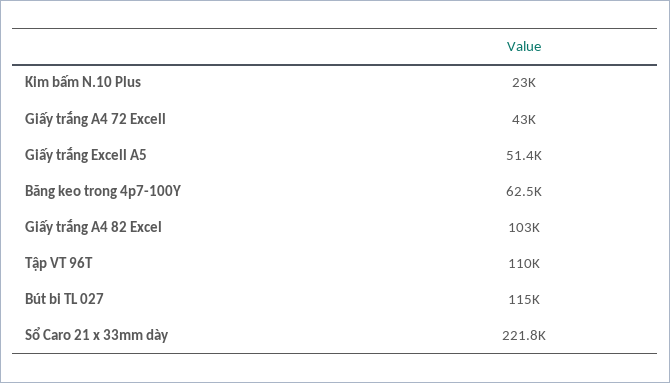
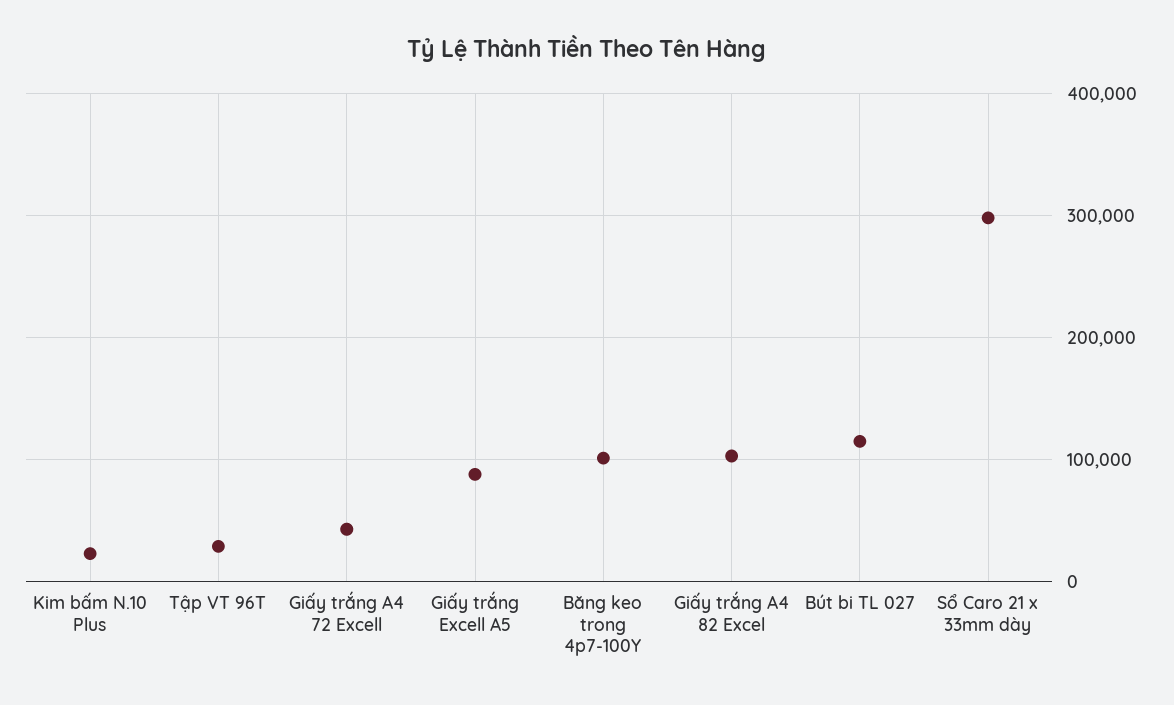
Giấy trắng Excell A5: 51400 -> 90000
Băng keo trong 4p7-100Y: 62500 -> 100000
Tập VT 96T: 110000 -> 30000
Sổ Caro 21 x 33mm dày: 221800 -> 300000

